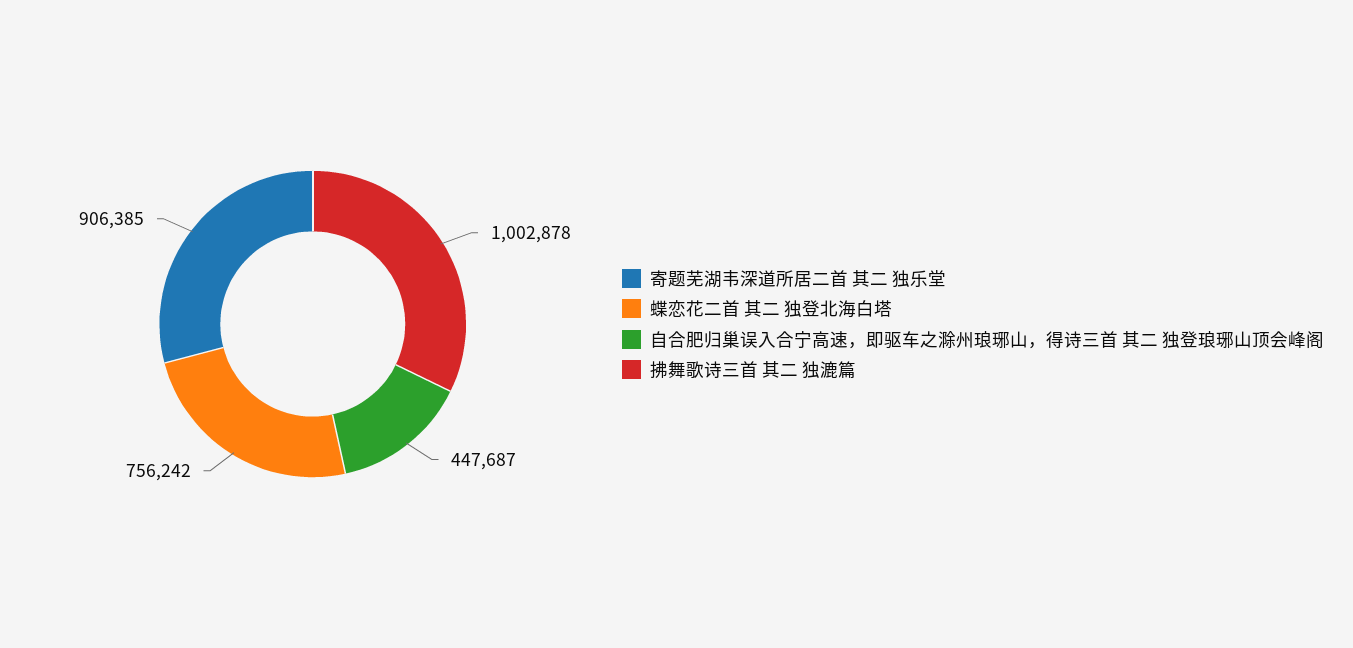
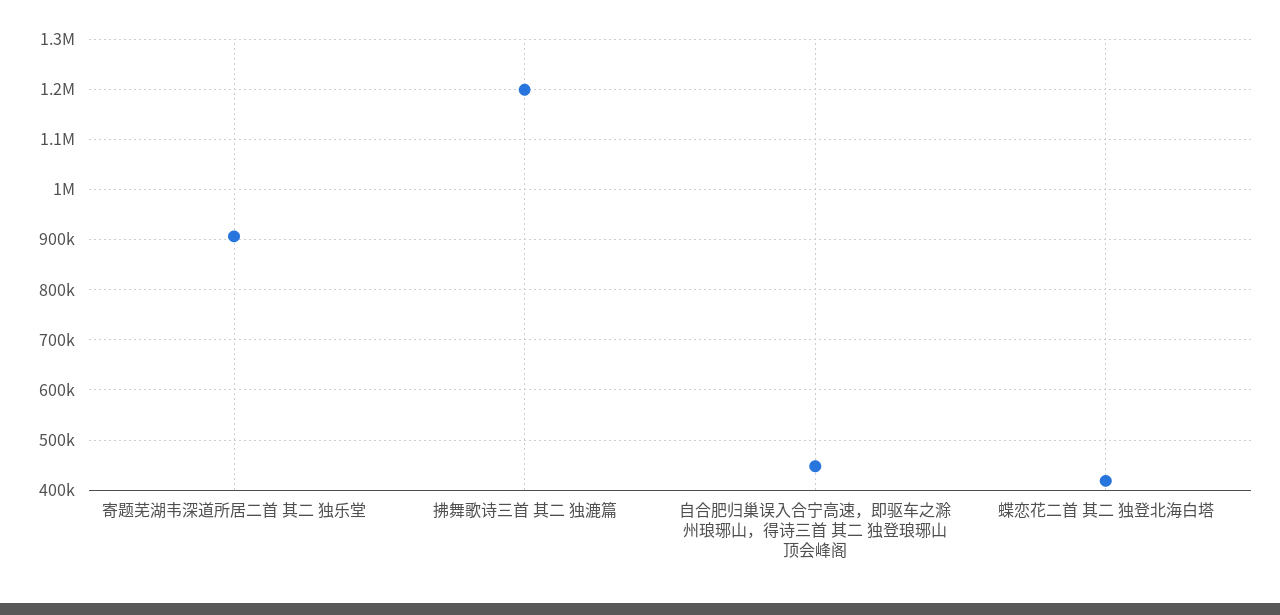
蝶恋花二首 其二 独登北海白塔: 756242 -> 420000
拂舞歌诗三首 其二 独漉篇: 1002878 -> 1200000

